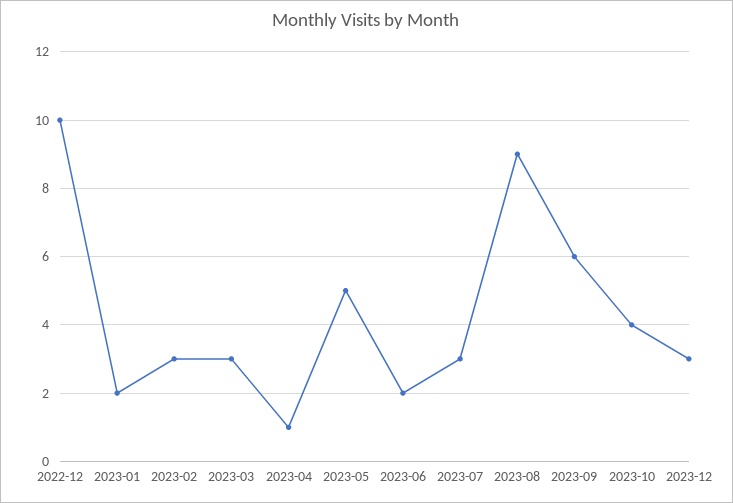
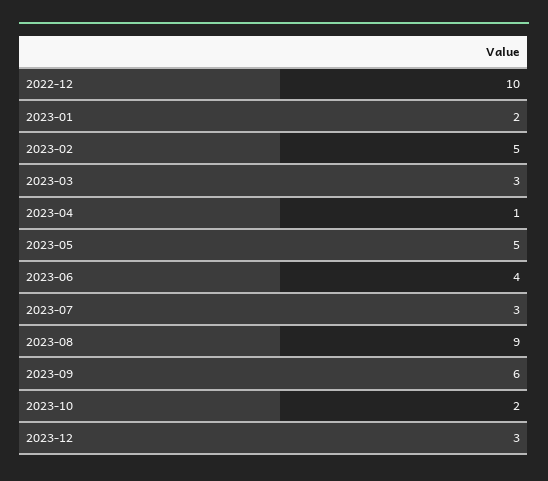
2023-02: 3 -> 5
2023-06: 2 -> 4
2023-10: 4 -> 2

